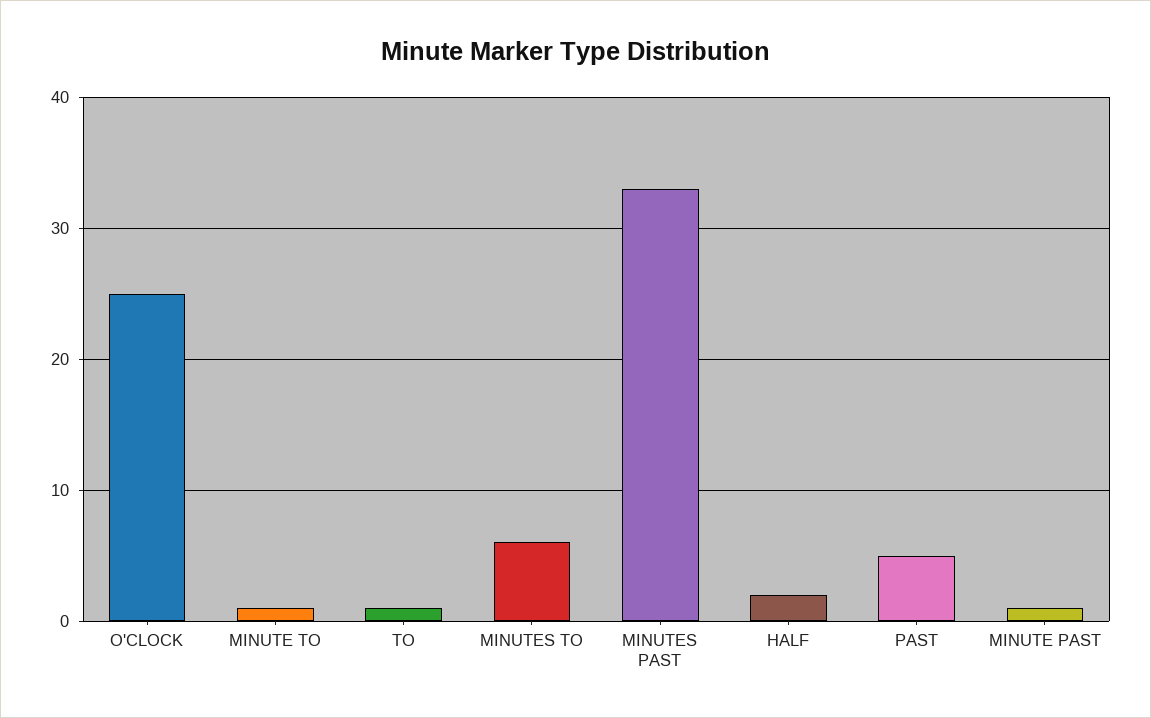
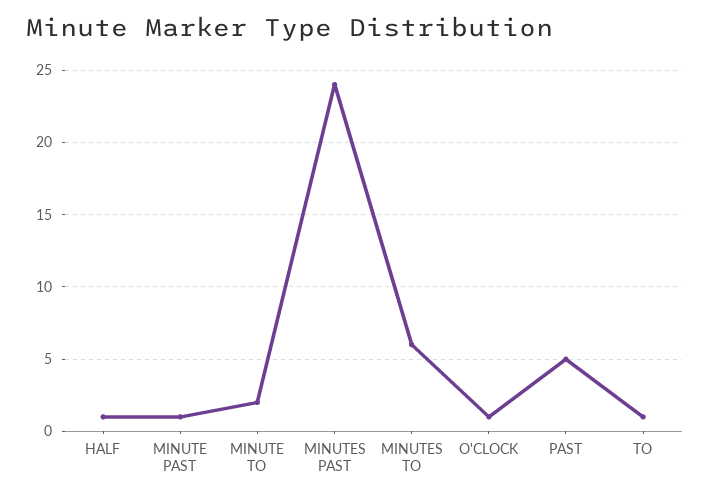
O'CLOCK: 25 -> 1
MINUTE TO: 1 -> 2
MINUTES PAST: 33 -> 24
HALF: 2 -> 1

